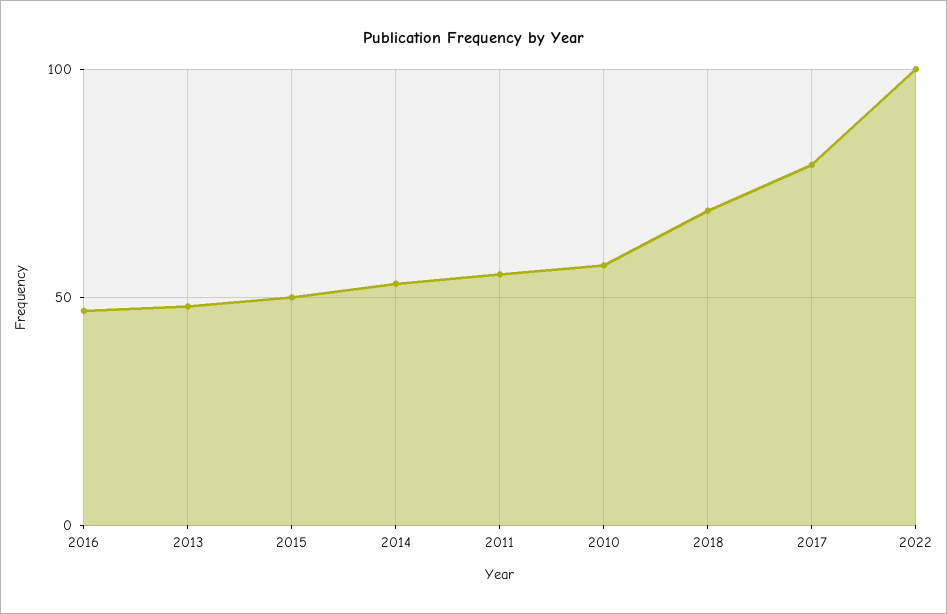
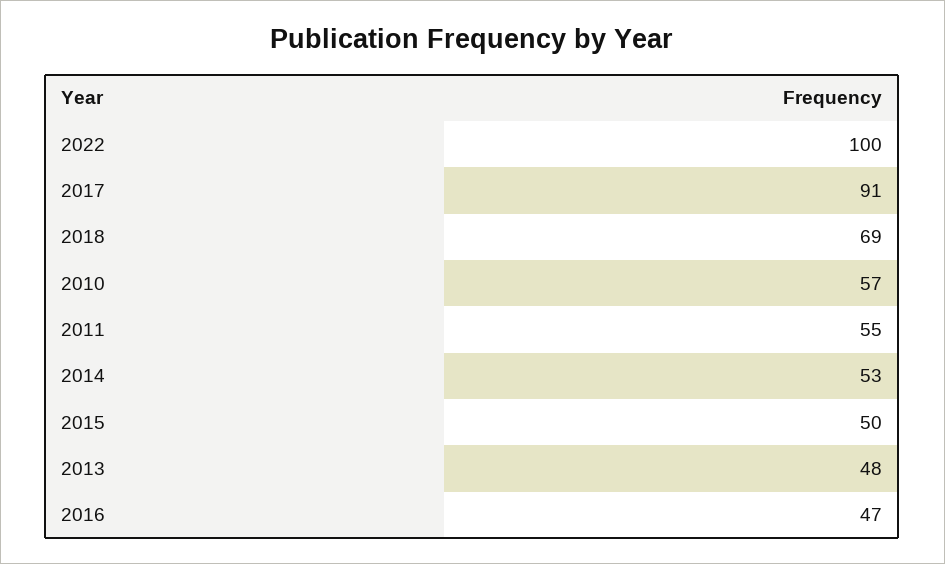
2017: 80 -> 91

